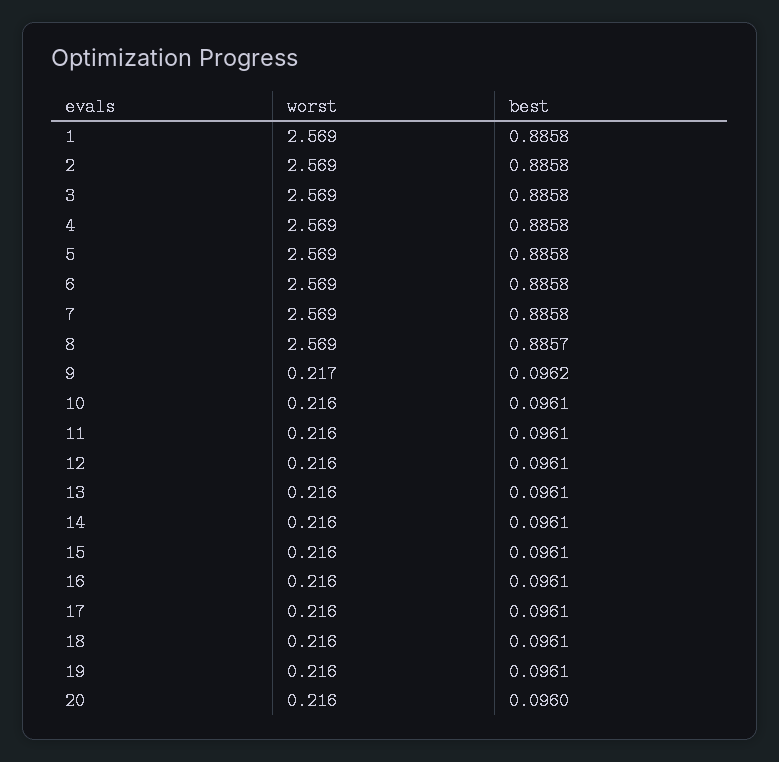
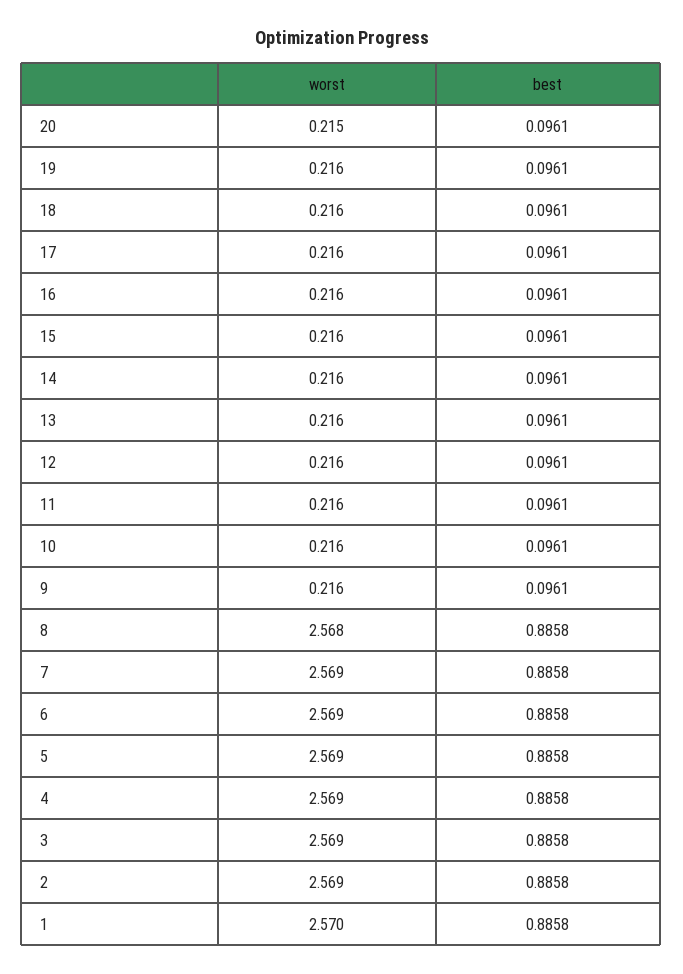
worst, 1: 2.569 -> 2.57
worst, 8: 2.569 -> 2.568
best, 8: 0.8857 -> 0.8858
worst, 9: 0.217 -> 0.216
best, 9: 0.0962 -> 0.0961
worst, 20: 0.216 -> 0.215
best, 20: 0.096 -> 0.0961

